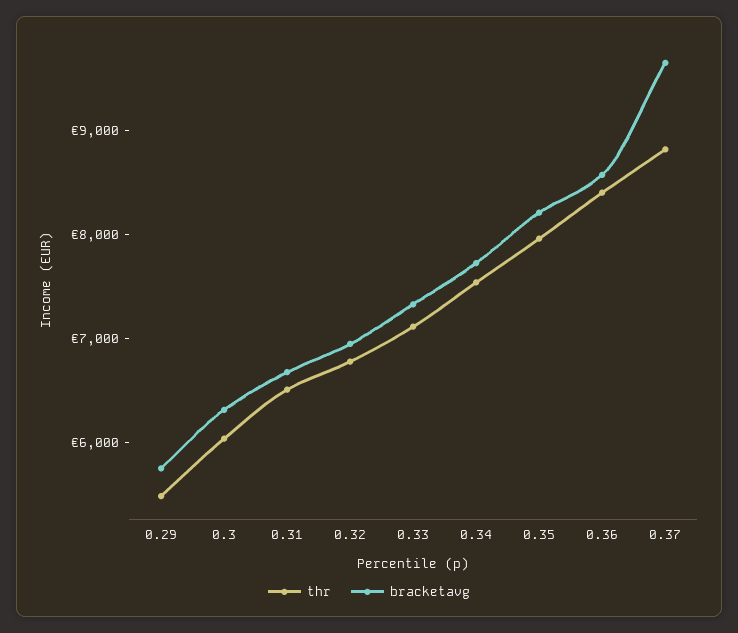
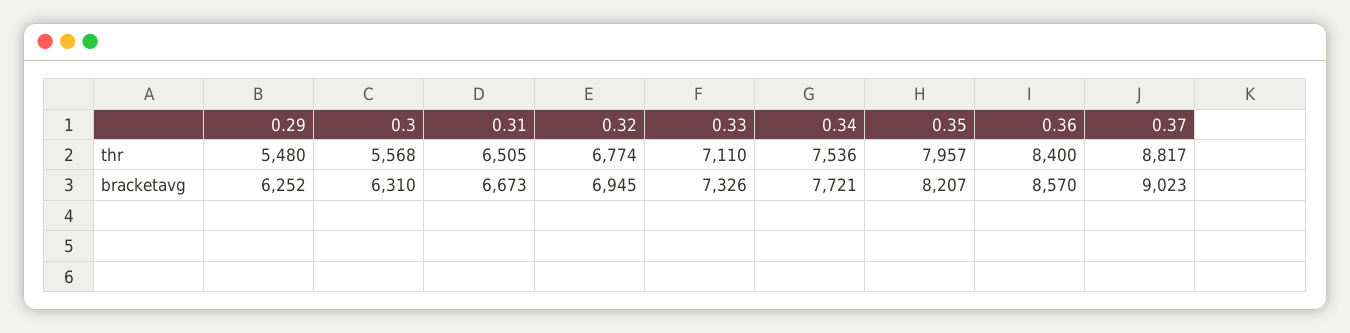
bracketavg, 0.29: 5800 -> 6252
thr, 0.3: 6000 -> 5568
bracketavg, 0.37: 9600 -> 9023

